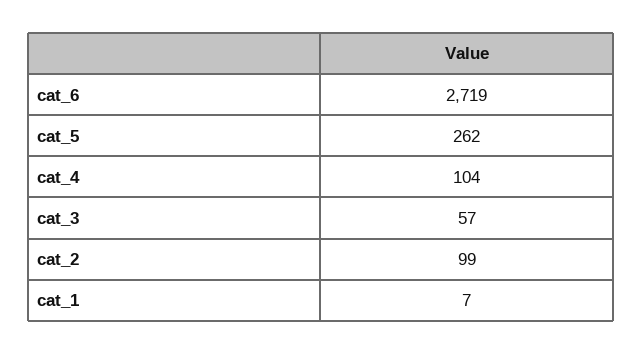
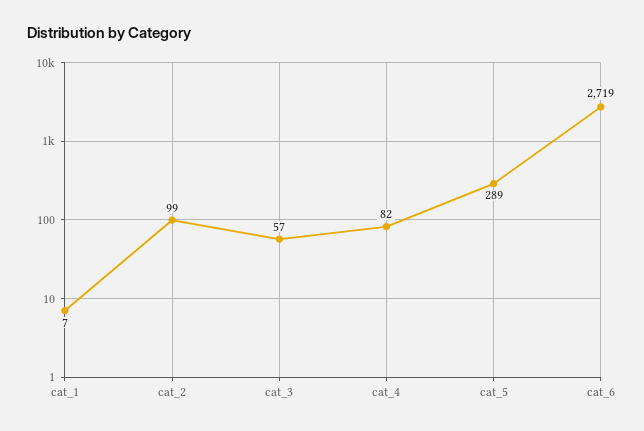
cat_5: 262 -> 289
cat_4: 104 -> 82

